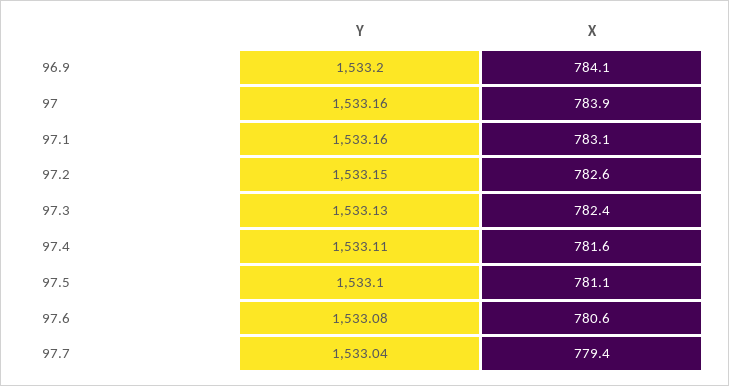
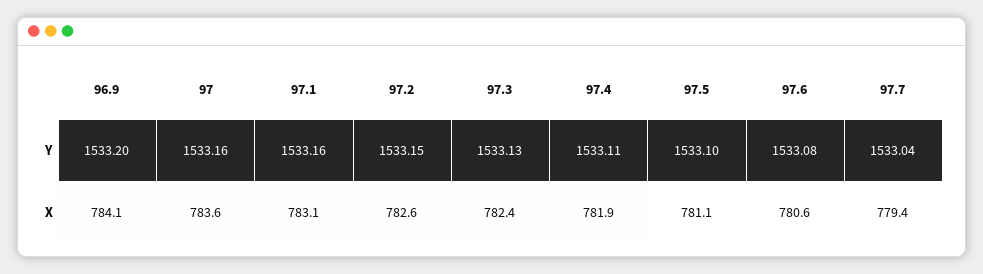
X, 97: 783.9 -> 783.6
X, 97.4: 781.6 -> 781.9

